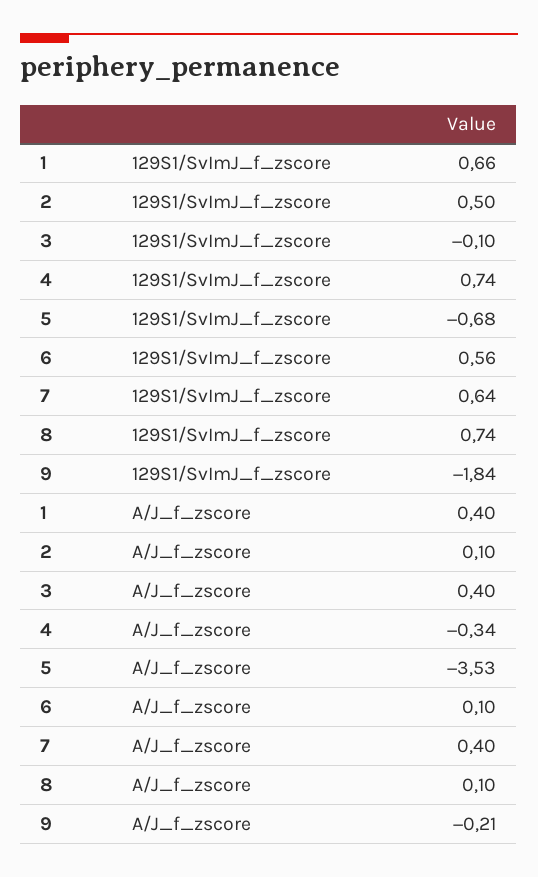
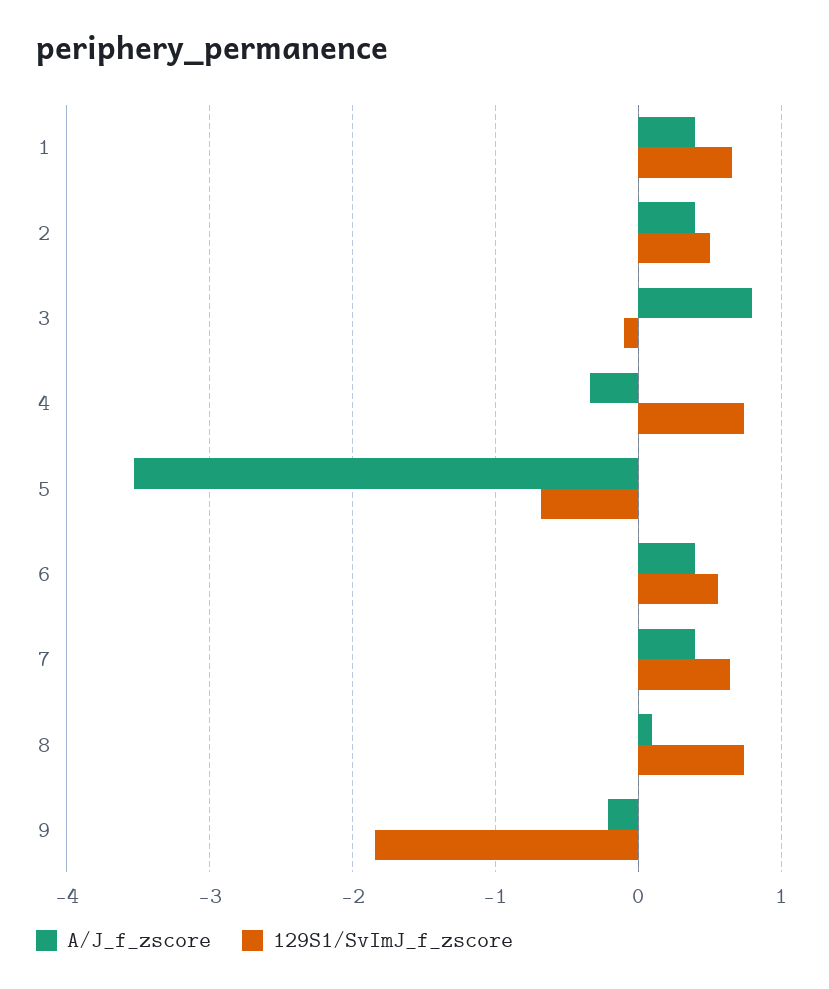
A/J_f_zscore, 2: 0.1 -> 0.4
A/J_f_zscore, 3: 0.4 -> 0.8
A/J_f_zscore, 6: 0.1 -> 0.4

